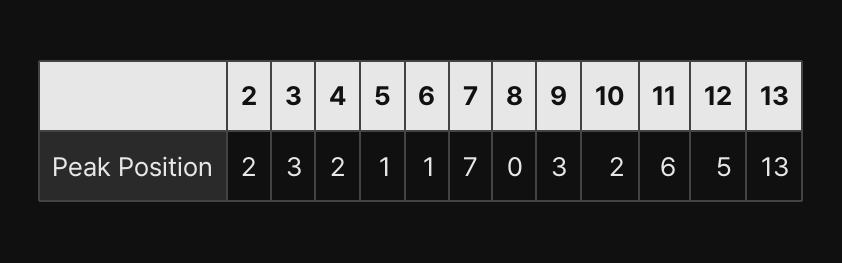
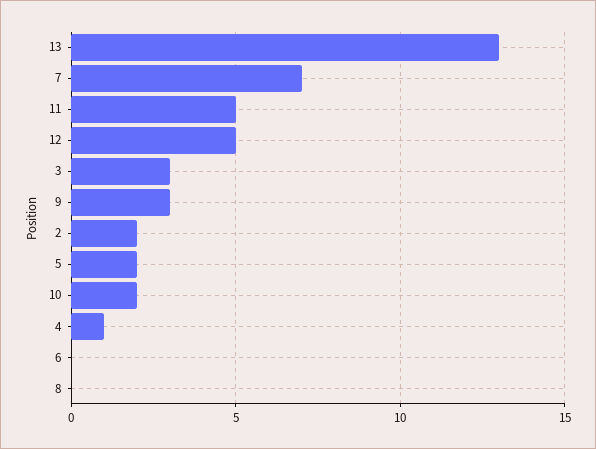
4: 2 -> 1
5: 1 -> 2
6: 1 -> 0
11: 6 -> 5

